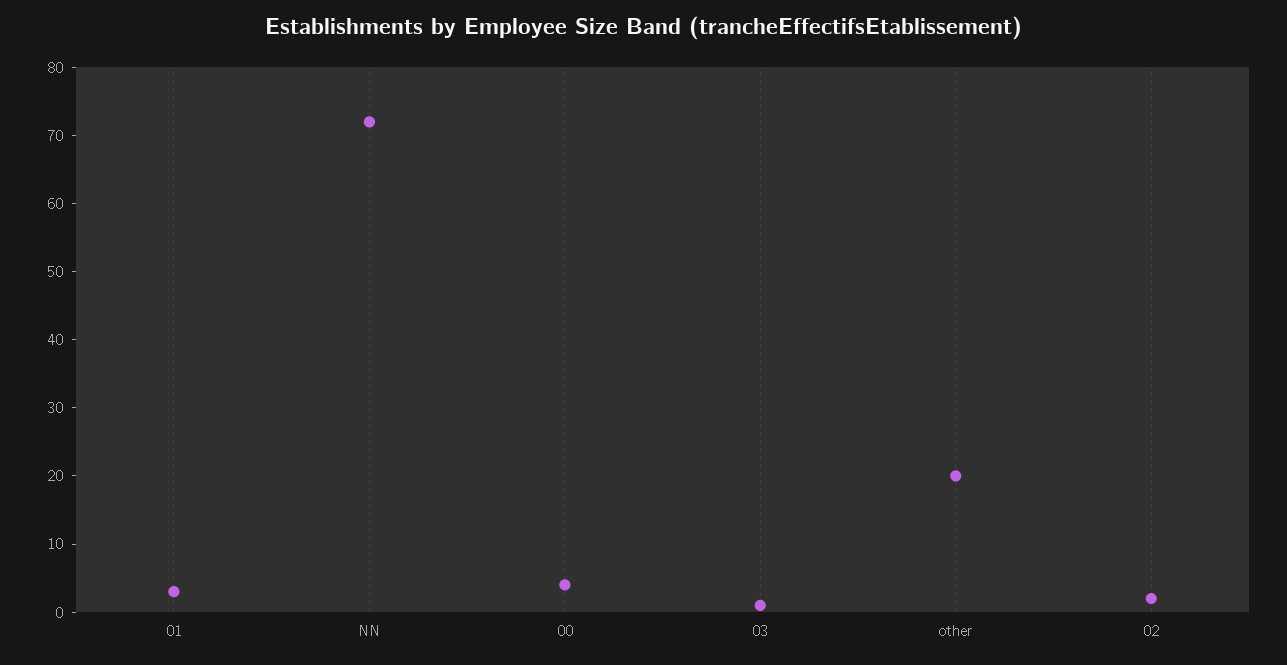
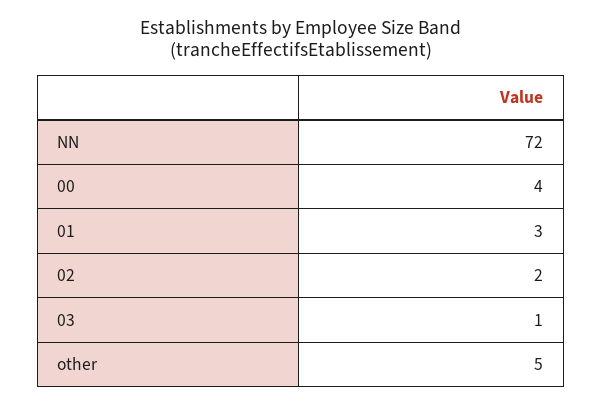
other: 20 -> 5

